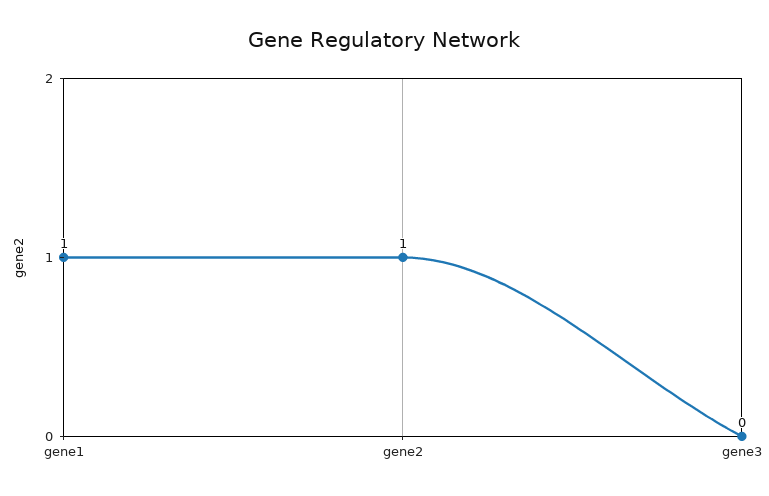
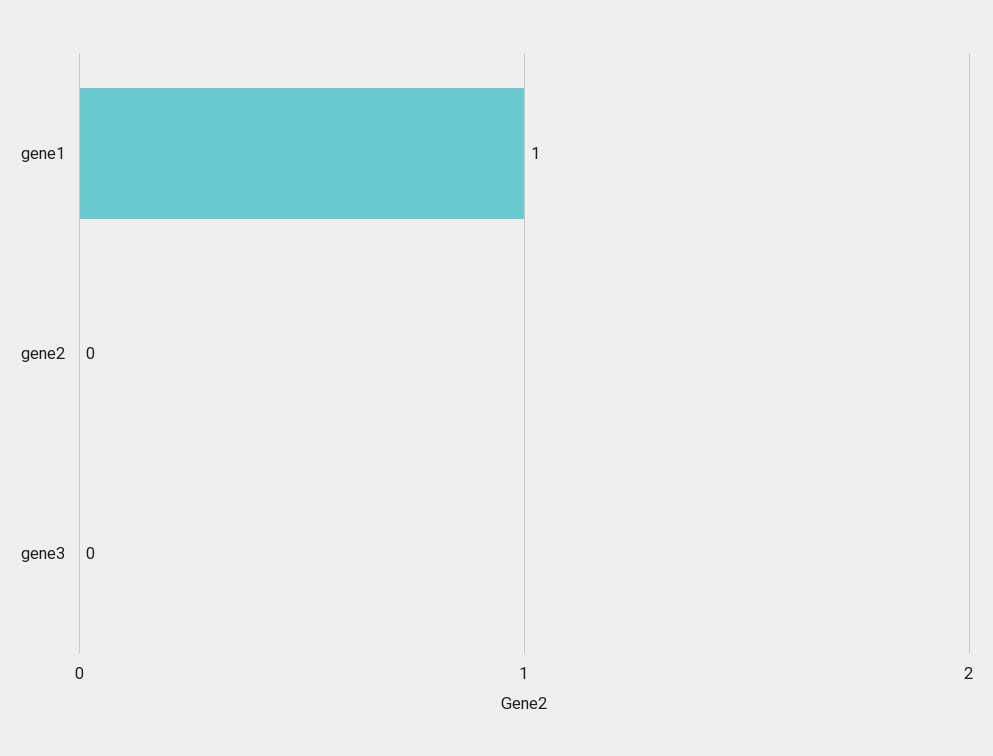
gene2: 1 -> 0

